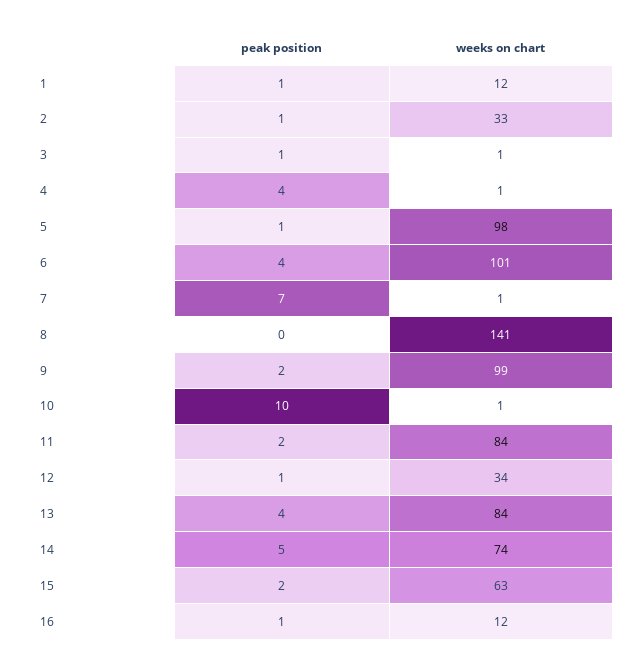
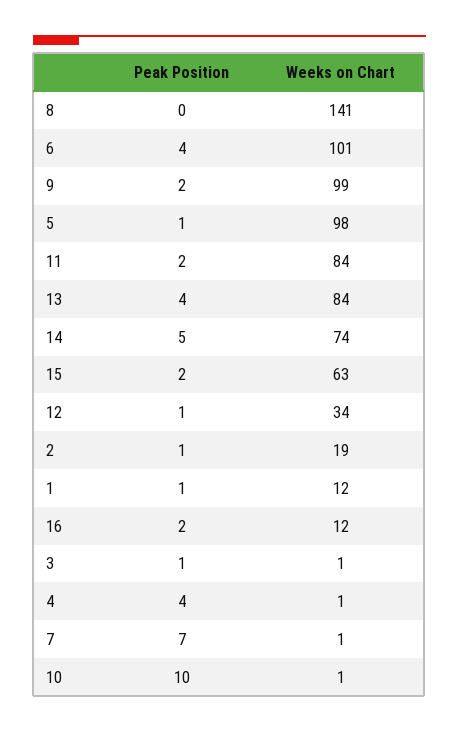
weeks on chart, 2: 33 -> 19
peak position, 16: 1 -> 2

